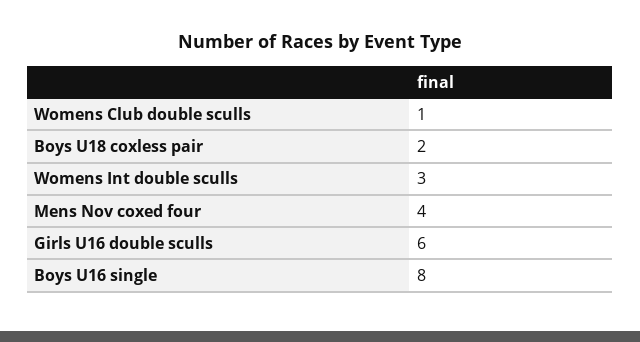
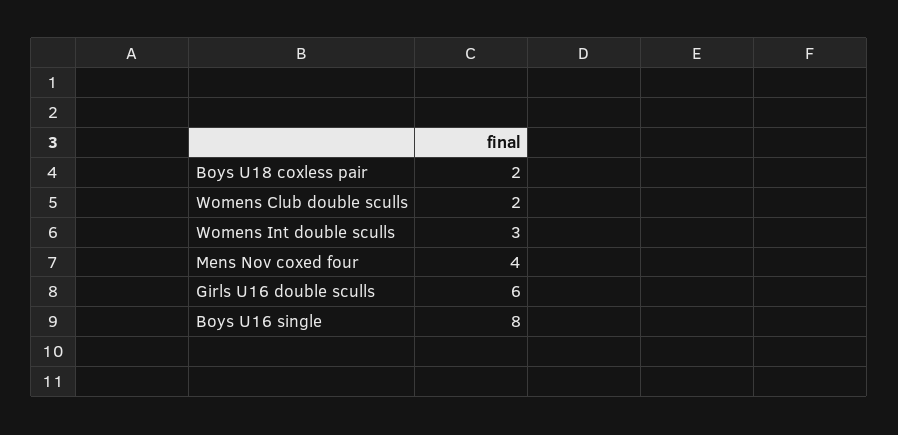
Womens Club double sculls: 1 -> 2

